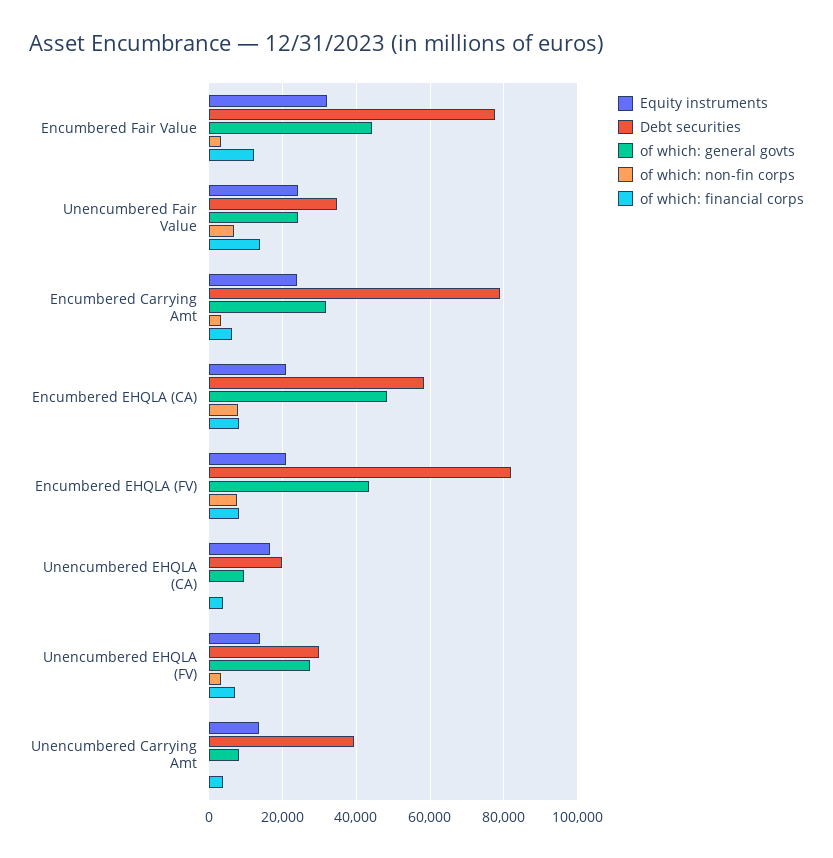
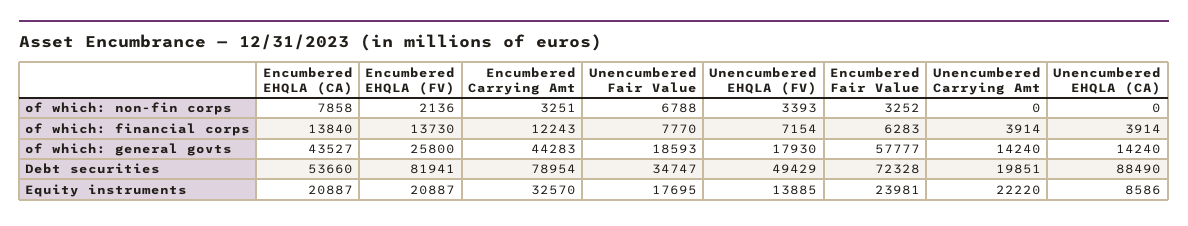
Equity instruments, Encumbered Fair Value: 32000 -> 23981
Debt securities, Encumbered Fair Value: 78000 -> 72328
of which: general govts, Encumbered Fair Value: 44000 -> 57777
of which: financial corps, Encumbered Fair Value: 12000 -> 6283
Equity instruments, Unencumbered Fair Value: 24000 -> 17695
of which: general govts, Unencumbered Fair Value: 24000 -> 18593
of which: financial corps, Unencumbered Fair Value: 14000 -> 7770
Equity instruments, Encumbered Carrying Amt: 24000 -> 32570
of which: general govts, Encumbered Carrying Amt: 32000 -> 44283
of which: financial corps, Encumbered Carrying Amt: 6000 -> 12243
Debt securities, Encumbered EHQLA (CA): 58000 -> 53660
of which: general govts, Encumbered EHQLA (CA): 48000 -> 43527
of which: financial corps, Encumbered EHQLA (CA): 8000 -> 13840
of which: general govts, Encumbered EHQLA (FV): 44000 -> 25800
of which: non-fin corps, Encumbered EHQLA (FV): 8000 -> 2136
of which: financial corps, Encumbered EHQLA (FV): 8000 -> 13730
Equity instruments, Unencumbered EHQLA (CA): 16000 -> 8586
Debt securities, Unencumbered EHQLA (CA): 20000 -> 88490
of which: general govts, Unencumbered EHQLA (CA): 10000 -> 14240
Debt securities, Unencumbered EHQLA (FV): 30000 -> 49429
of which: general govts, Unencumbered EHQLA (FV): 28000 -> 17930
Equity instruments, Unencumbered Carrying Amt: 14000 -> 22220
Debt securities, Unencumbered Carrying Amt: 40000 -> 19851
of which: general govts, Unencumbered Carrying Amt: 8000 -> 14240

